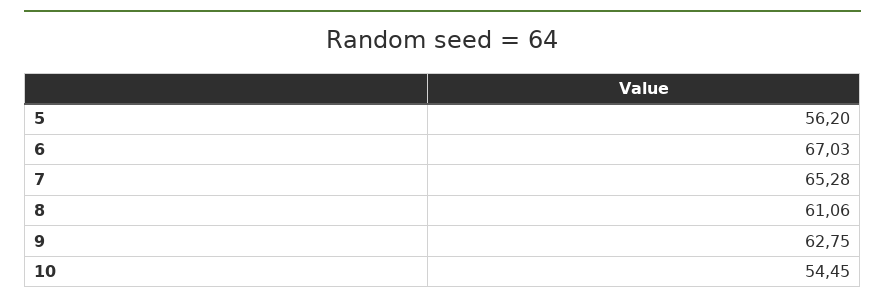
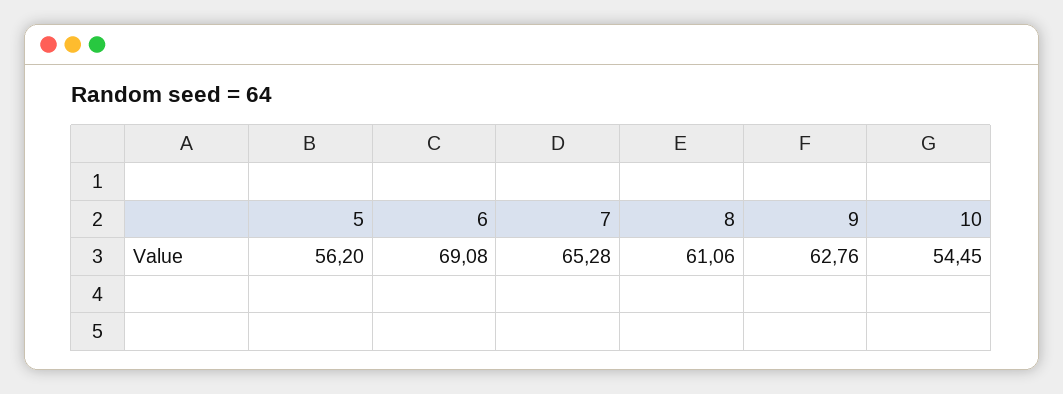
6: 67.03 -> 69.08
9: 62.75 -> 62.76

